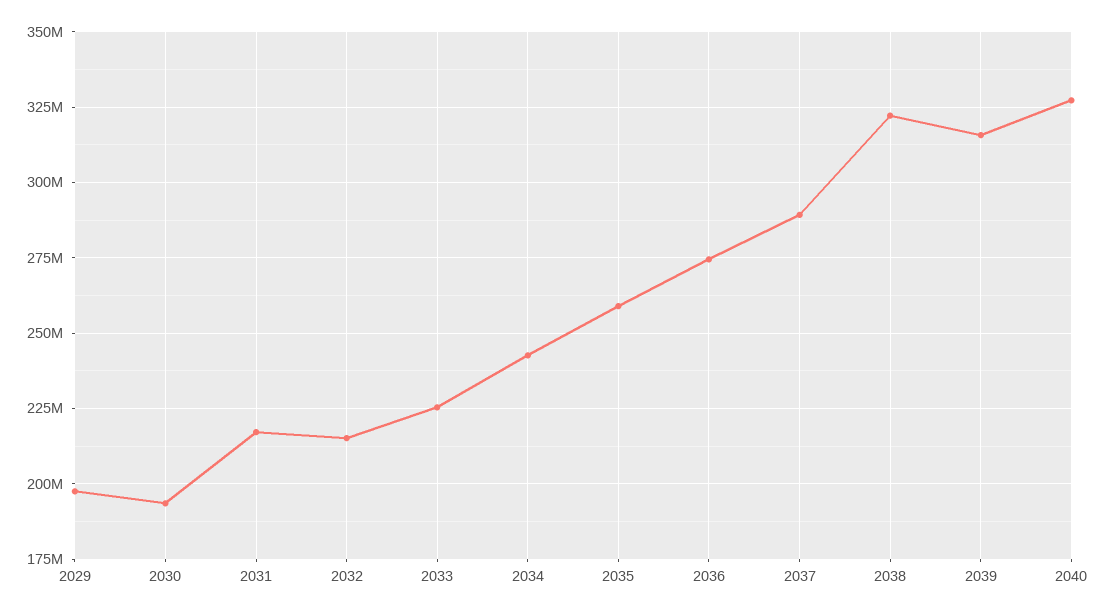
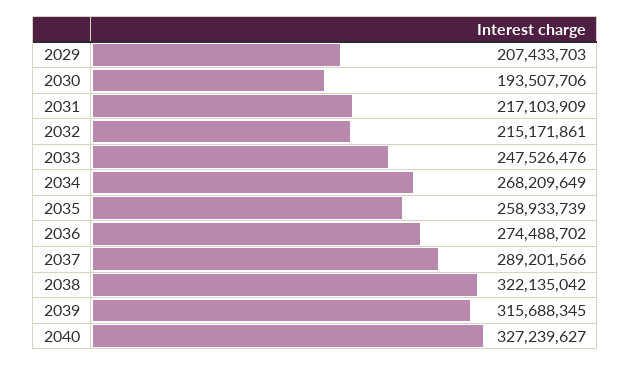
2029: 197500000 -> 207433703
2033: 225000000 -> 247526476
2034: 242500000 -> 268209649

